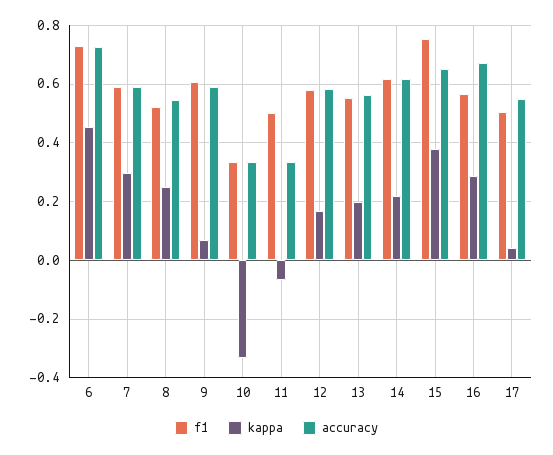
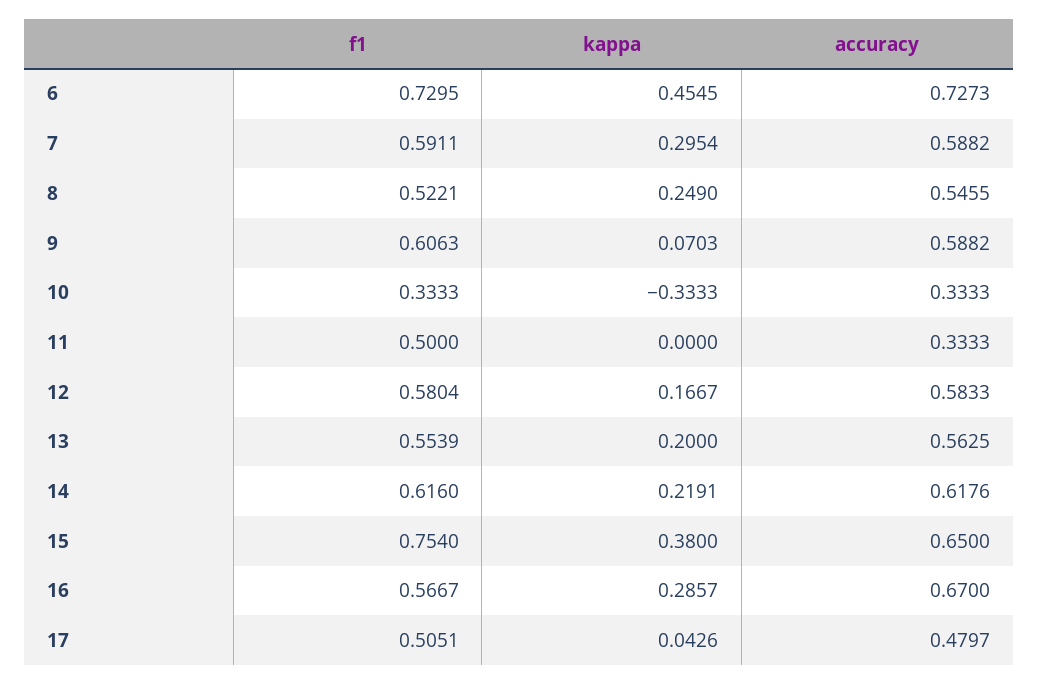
kappa, 11: -0.075 -> 0
accuracy, 17: 0.55 -> 0.4797

